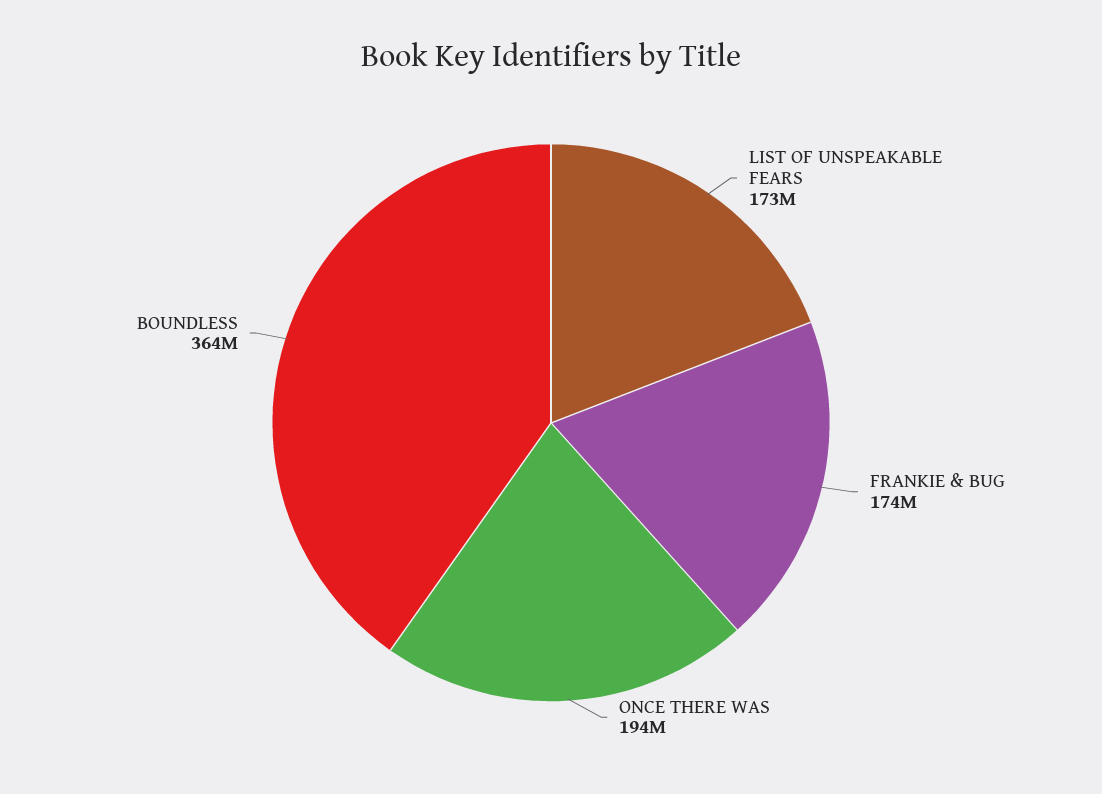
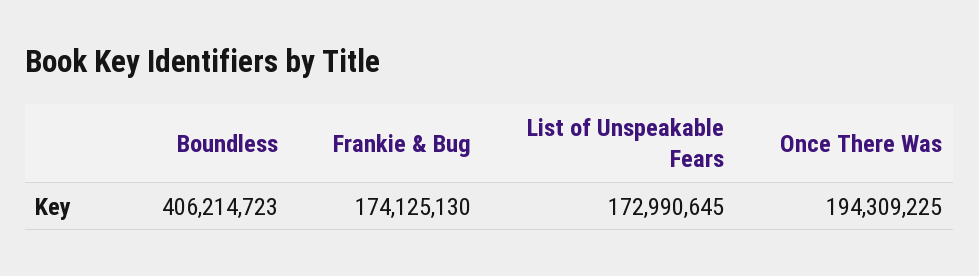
BOUNDLESS: 364000000 -> 406214723

